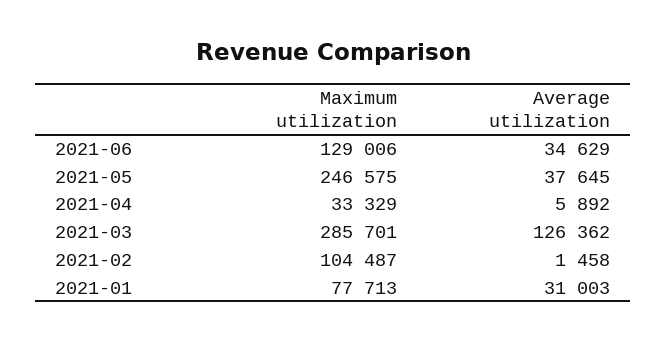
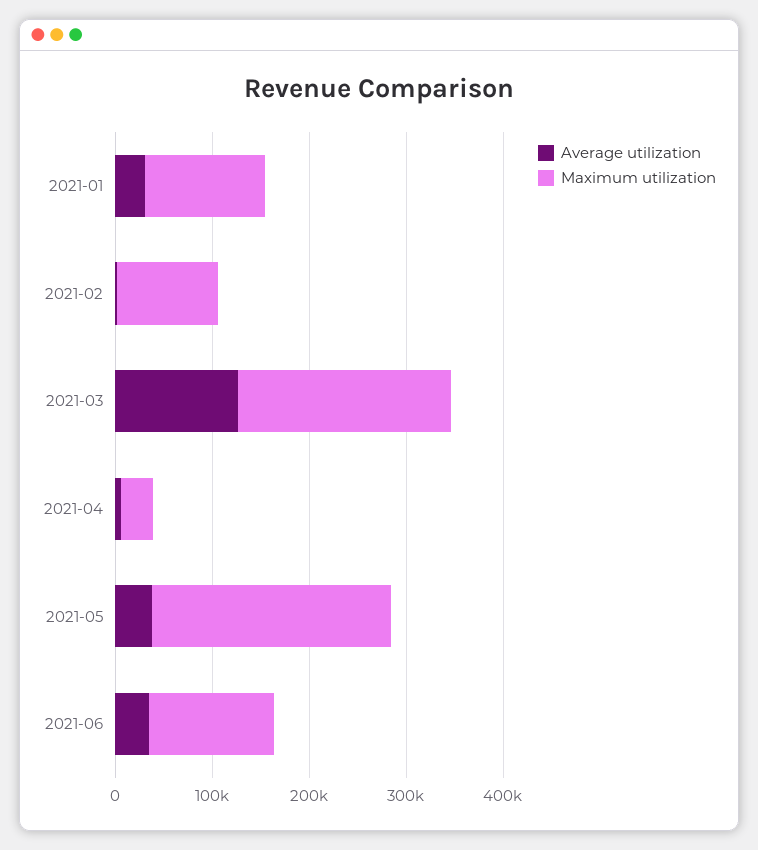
Maximum utilization, 2021-03: 285701 -> 220000
Maximum utilization, 2021-01: 77713 -> 120000

